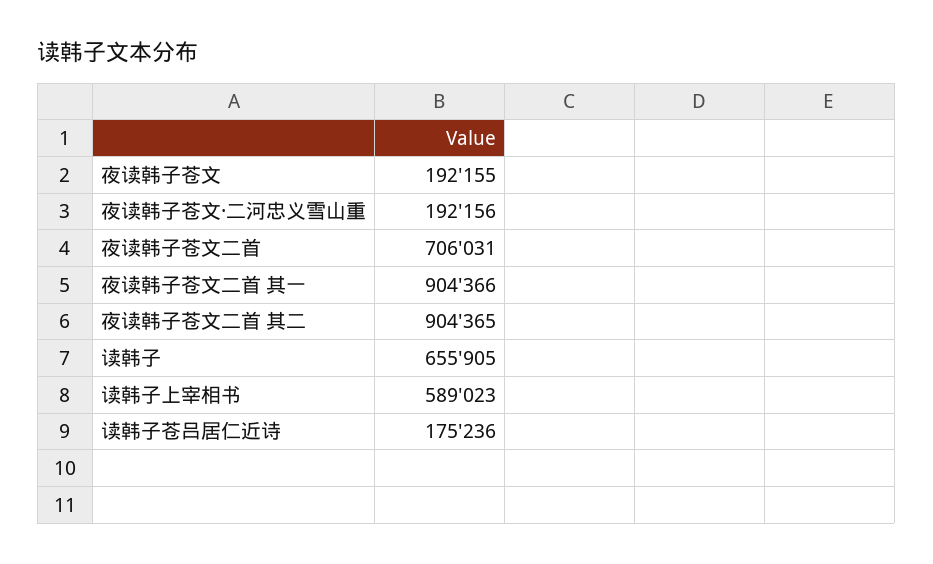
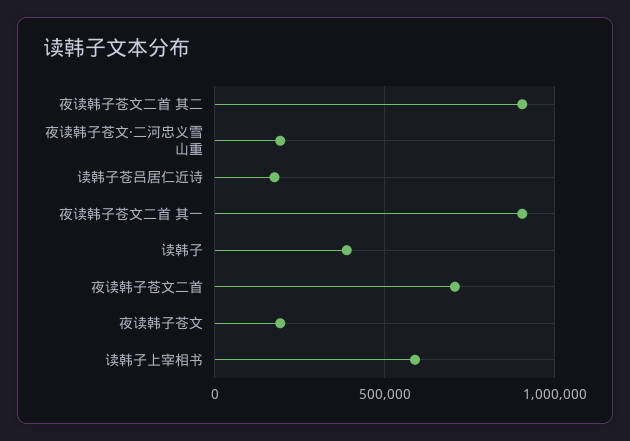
读韩子: 655905 -> 400000

